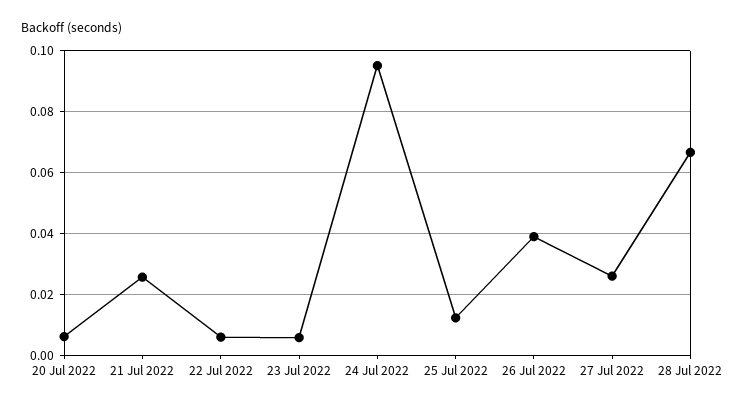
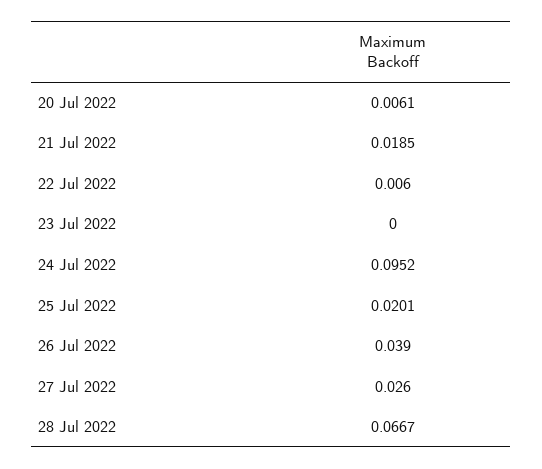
21 Jul 2022: 0.026 -> 0.0185
23 Jul 2022: 0.006 -> 0
25 Jul 2022: 0.012 -> 0.0201

